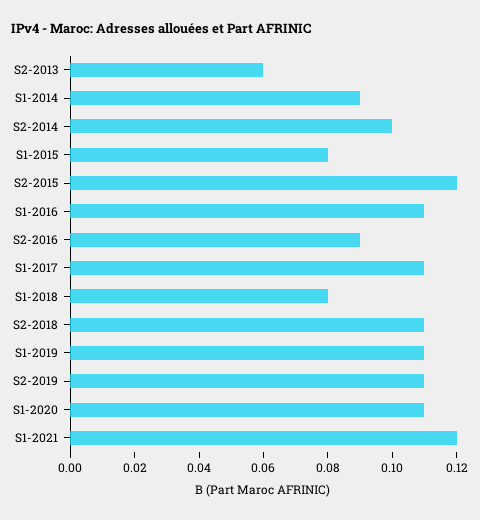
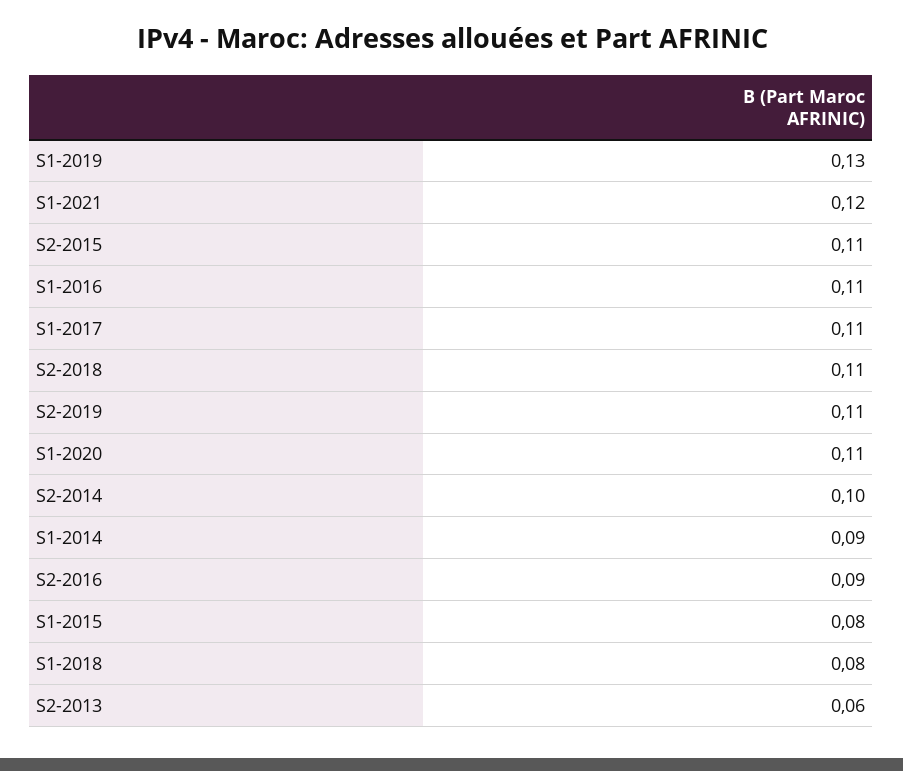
S2-2015: 0.12 -> 0.11
S1-2019: 0.11 -> 0.13

